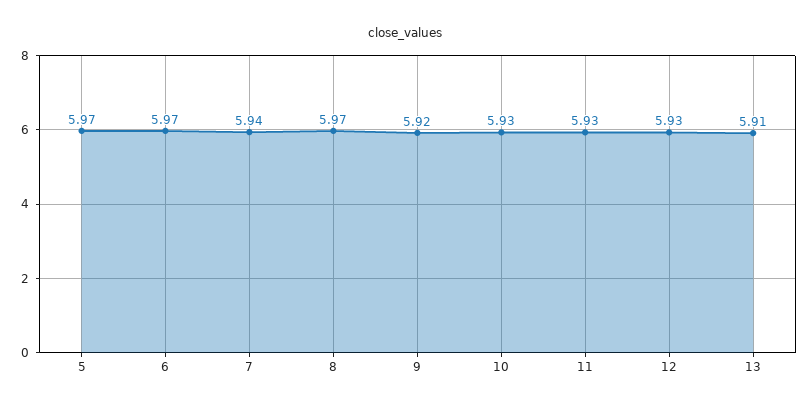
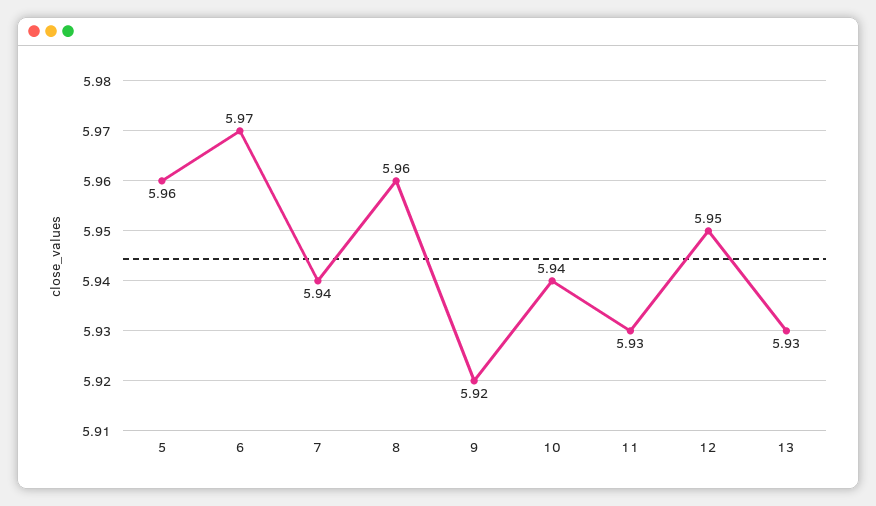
5: 5.97 -> 5.96
8: 5.97 -> 5.96
10: 5.93 -> 5.94
12: 5.93 -> 5.95
13: 5.91 -> 5.93

